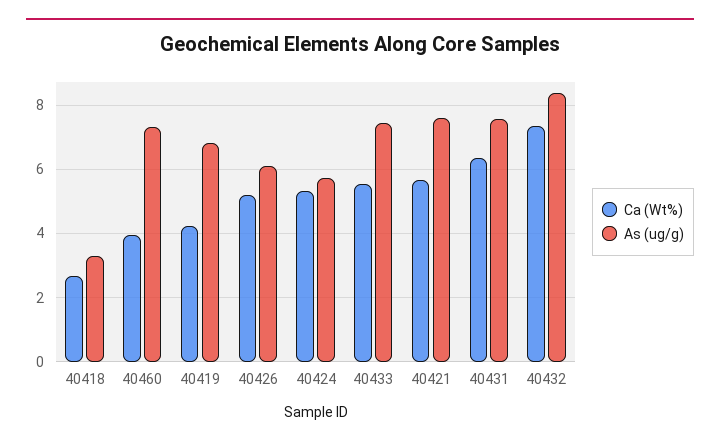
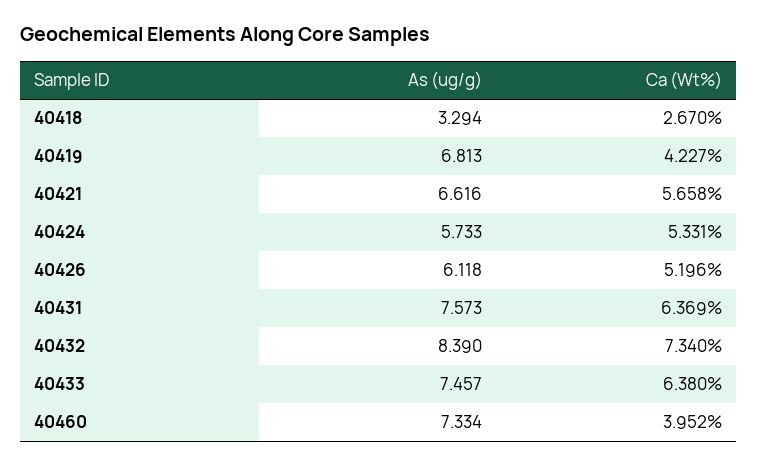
Ca (Wt%), 40433: 5.6 -> 6.38
As (ug/g), 40421: 7.6 -> 6.616

